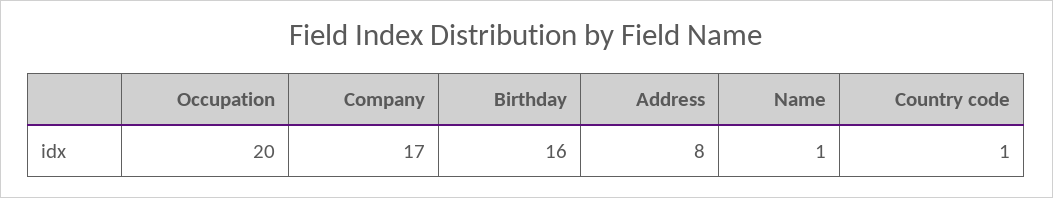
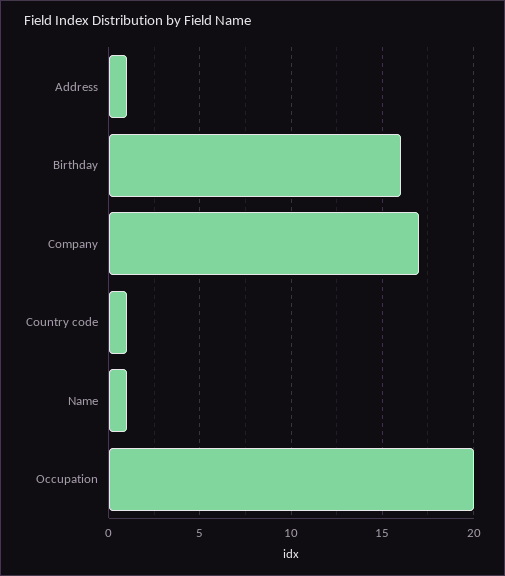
Address: 8 -> 1

